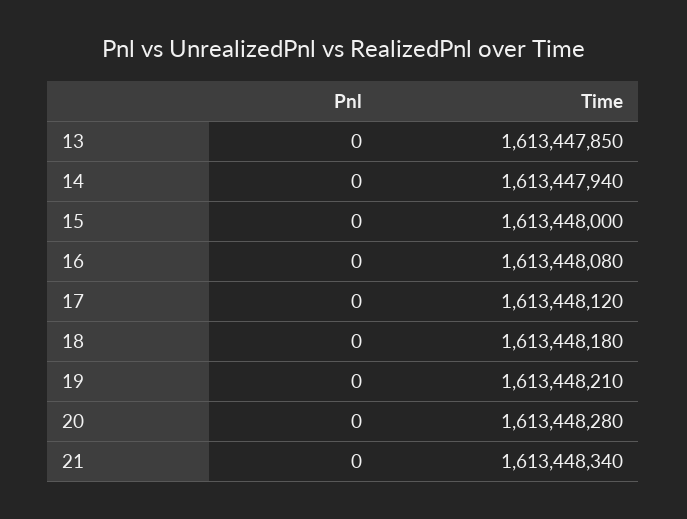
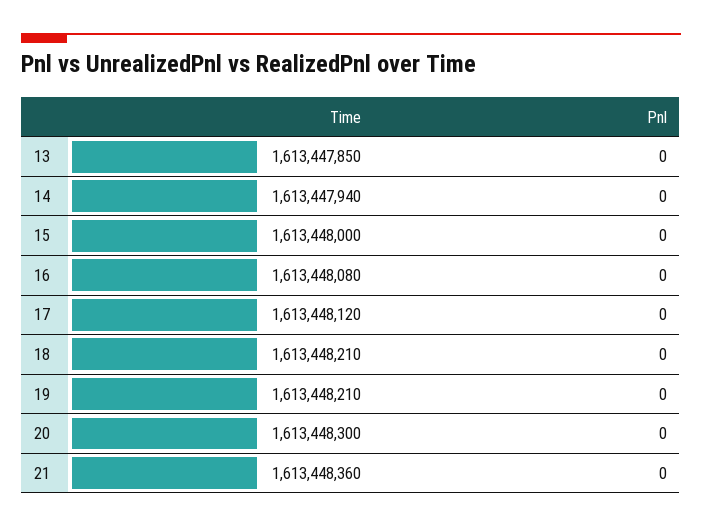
Time, 18: 1613448180 -> 1613448210
Time, 20: 1613448280 -> 1613448300
Time, 21: 1613448340 -> 1613448360

